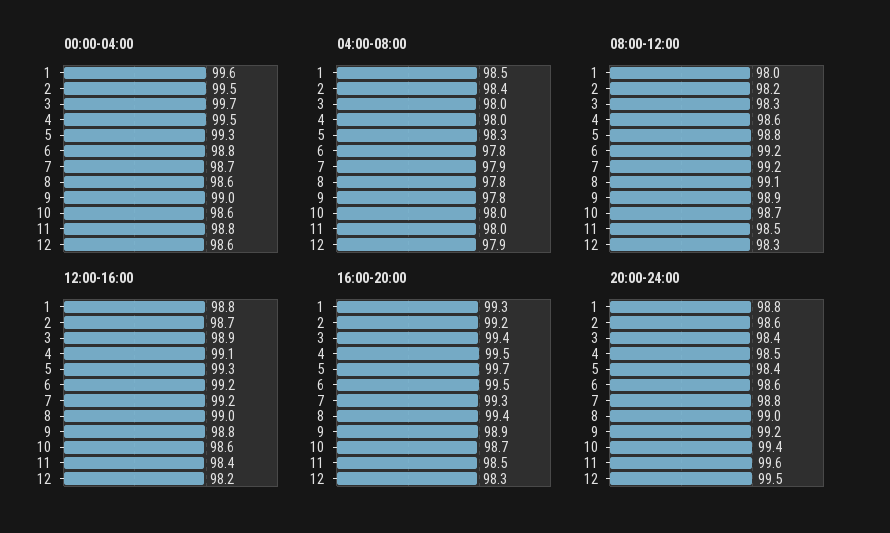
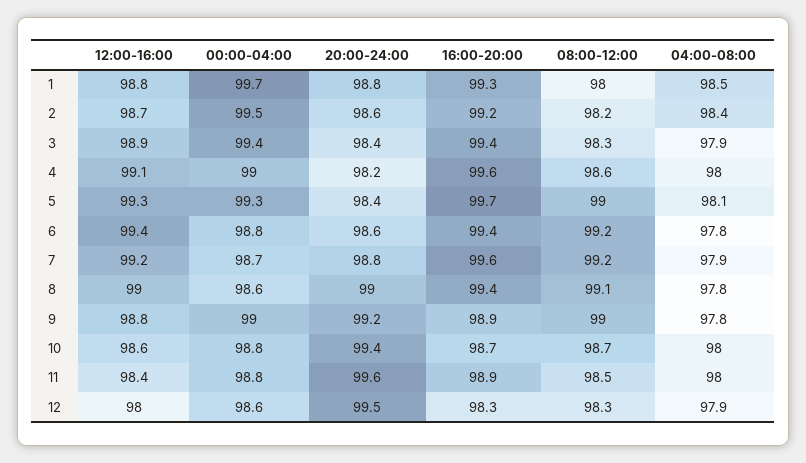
00:00-04:00, 1: 99.6 -> 99.7
00:00-04:00, 3: 99.7 -> 99.4
00:00-04:00, 4: 99.5 -> 99
00:00-04:00, 10: 98.6 -> 98.8
04:00-08:00, 3: 98 -> 97.9
04:00-08:00, 5: 98.3 -> 98.1
08:00-12:00, 5: 98.8 -> 99
08:00-12:00, 9: 98.9 -> 99
12:00-16:00, 6: 99.2 -> 99.4
12:00-16:00, 12: 98.2 -> 98
16:00-20:00, 4: 99.5 -> 99.6
16:00-20:00, 6: 99.5 -> 99.4
16:00-20:00, 7: 99.3 -> 99.6
16:00-20:00, 11: 98.5 -> 98.9
20:00-24:00, 4: 98.5 -> 98.2

